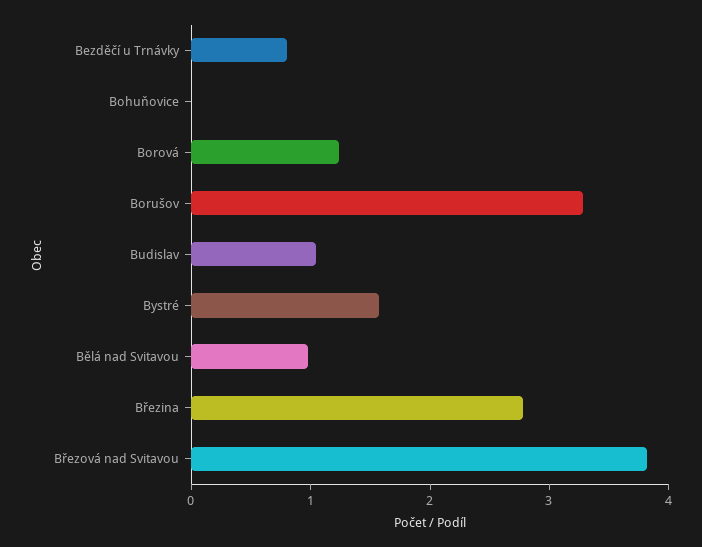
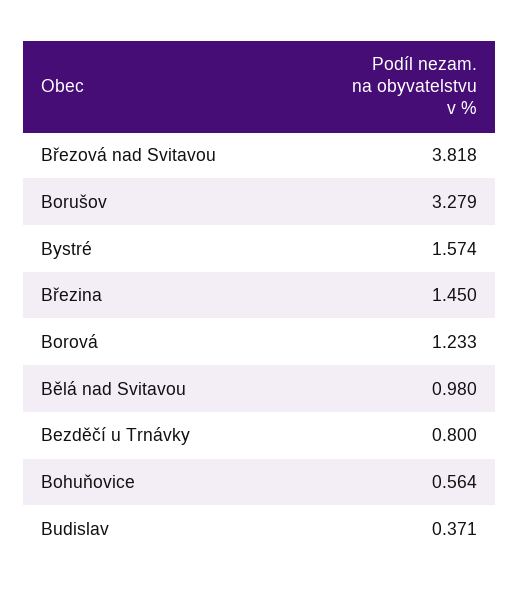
Bohuňovice: 0 -> 0.564
Budislav: 1 -> 0.371
Březina: 2.8 -> 1.45

